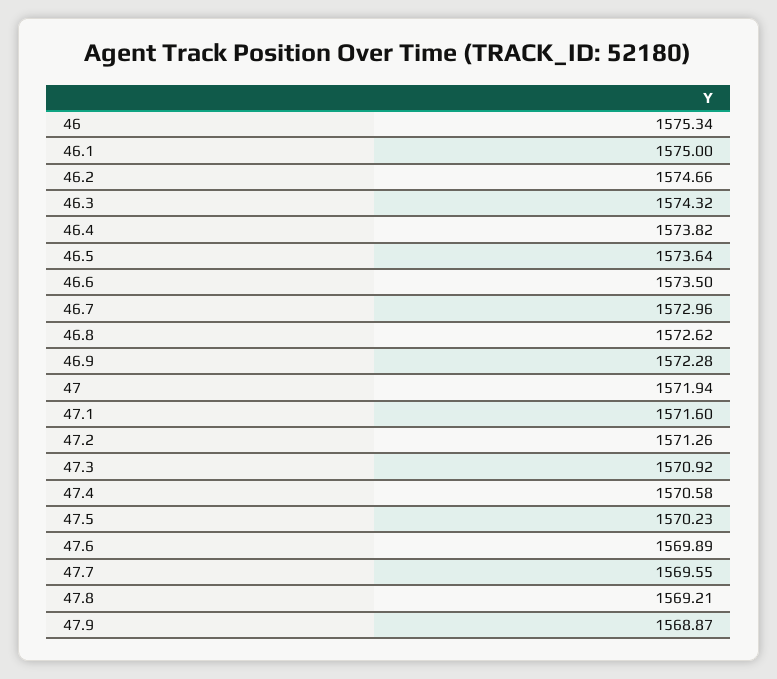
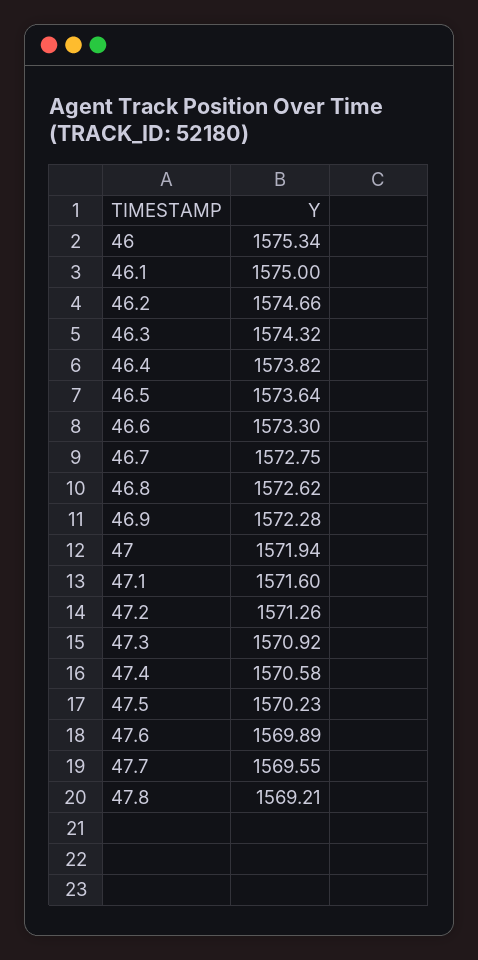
46.6: 1573.5 -> 1573.3
46.7: 1572.96 -> 1572.75
47.9: 1568.87 -> none

